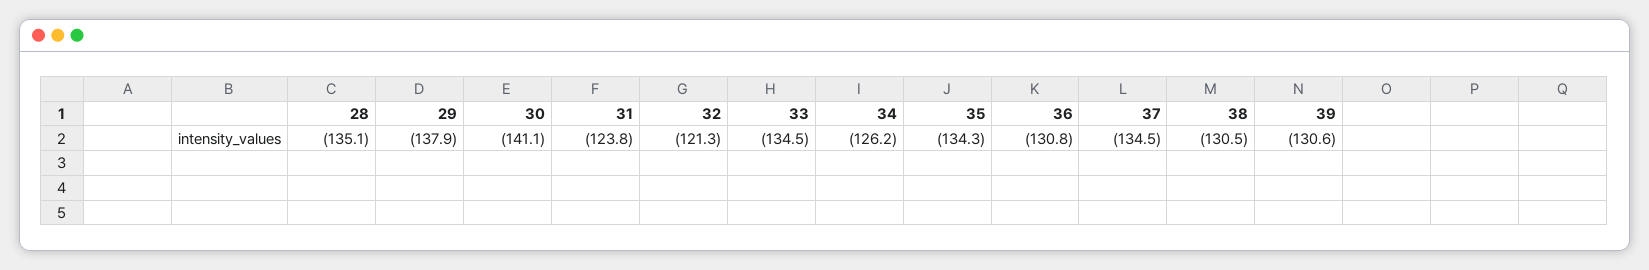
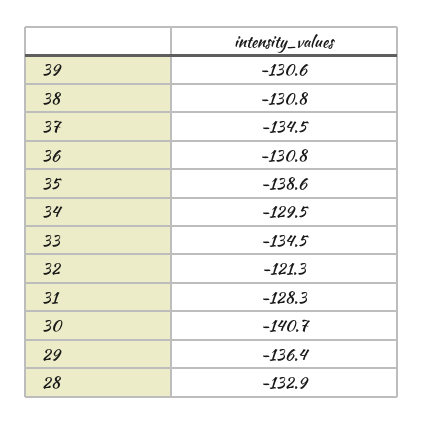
28: -135.1 -> -132.9
29: -137.9 -> -136.4
30: -141.1 -> -140.7
31: -123.8 -> -128.3
34: -126.2 -> -129.5
35: -134.3 -> -138.6
38: -130.5 -> -130.8

